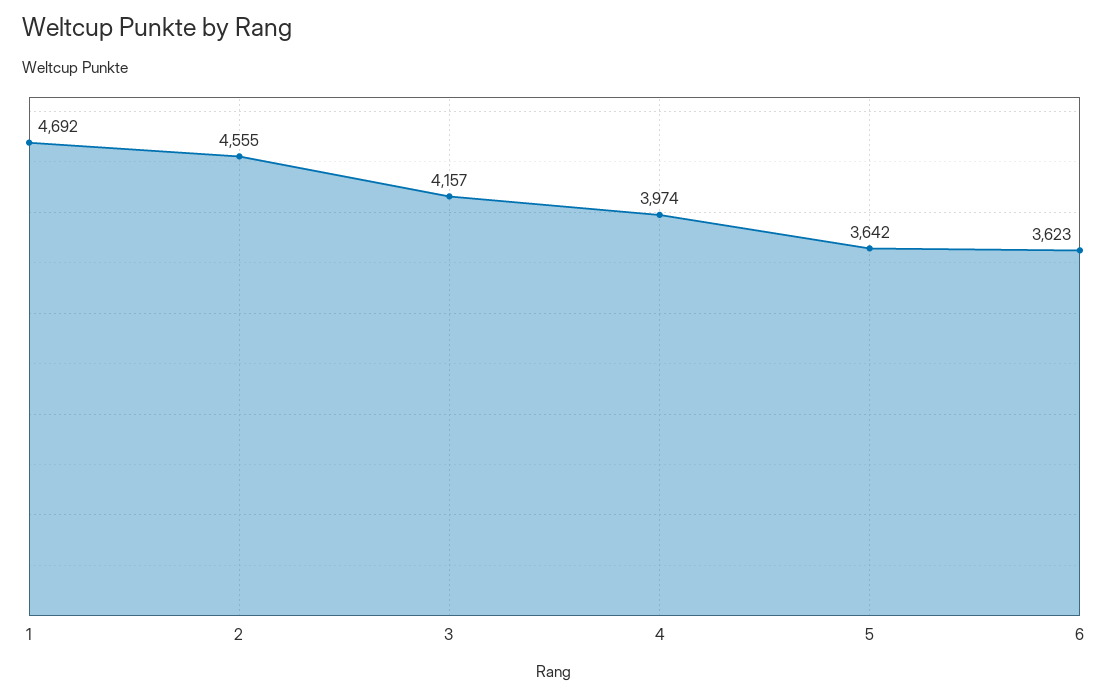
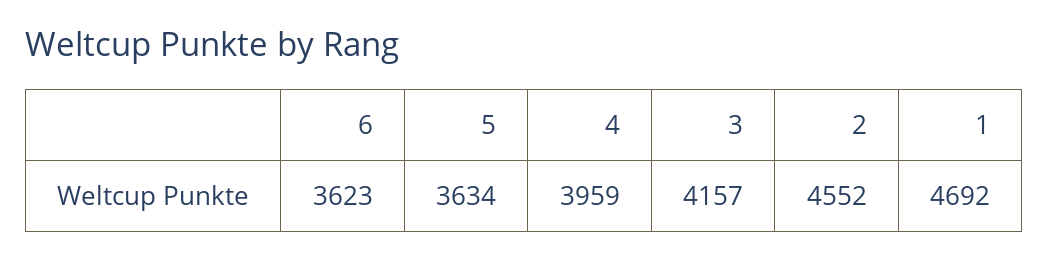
2: 4555 -> 4552
4: 3974 -> 3959
5: 3642 -> 3634

